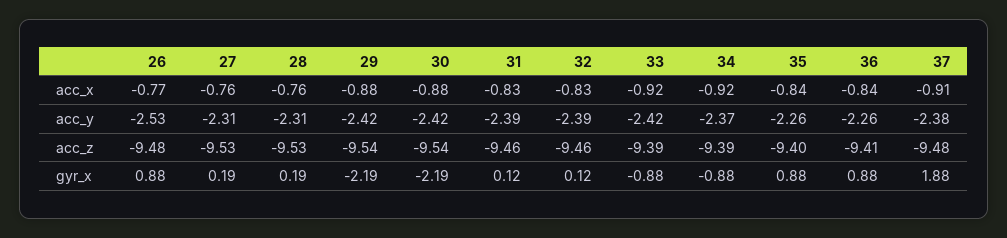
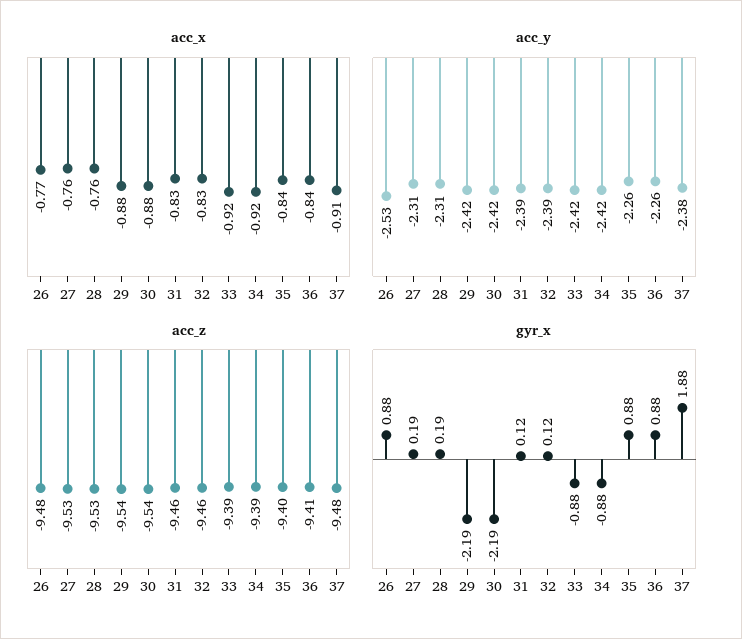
acc_y, 34: -2.37 -> -2.42

